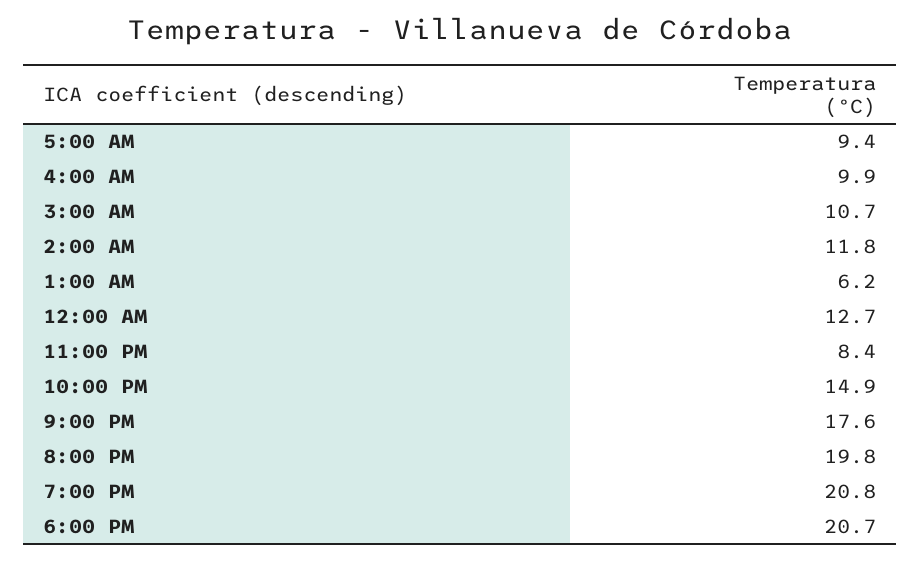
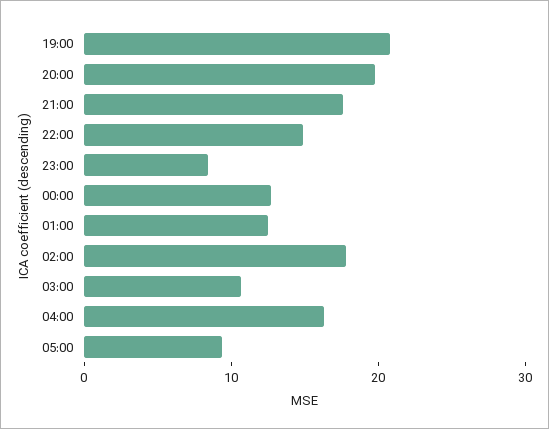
4:00 AM: 9.9 -> 16
2:00 AM: 11.8 -> 18
1:00 AM: 6.2 -> 12
6:00 PM: 20.7 -> none

